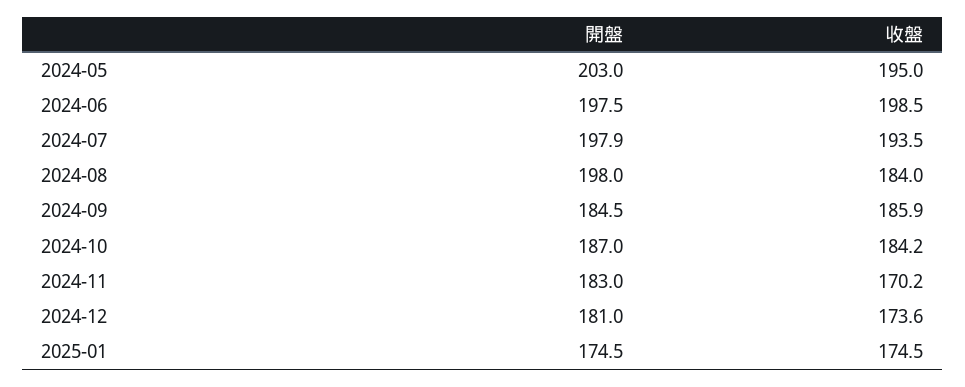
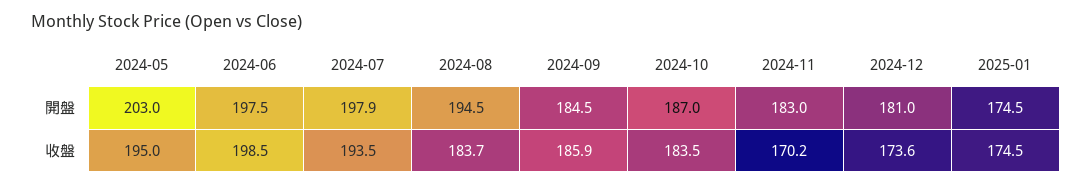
開盤, 2024-08: 198 -> 194.5
收盤, 2024-08: 184 -> 183.7
收盤, 2024-10: 184.2 -> 183.5

